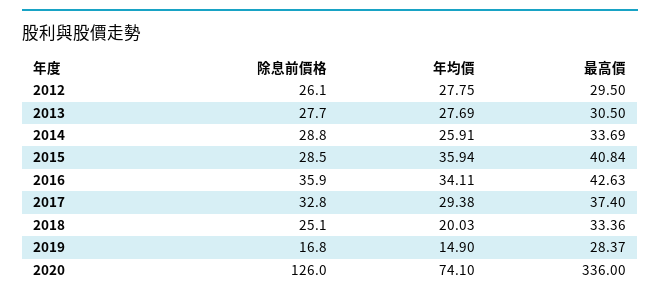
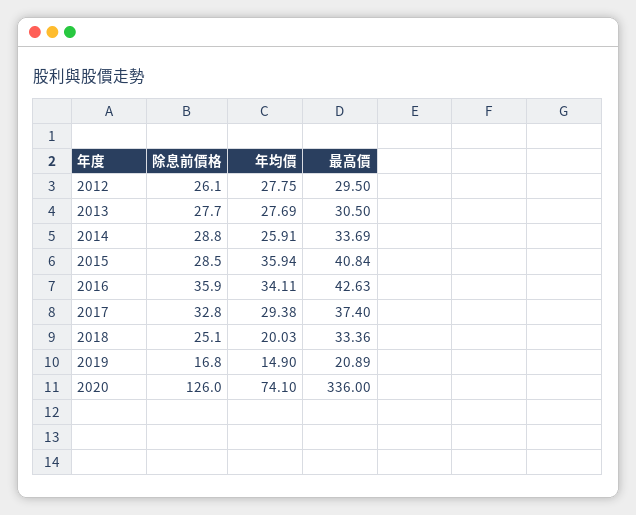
最高價, 2019: 28.37 -> 20.89

